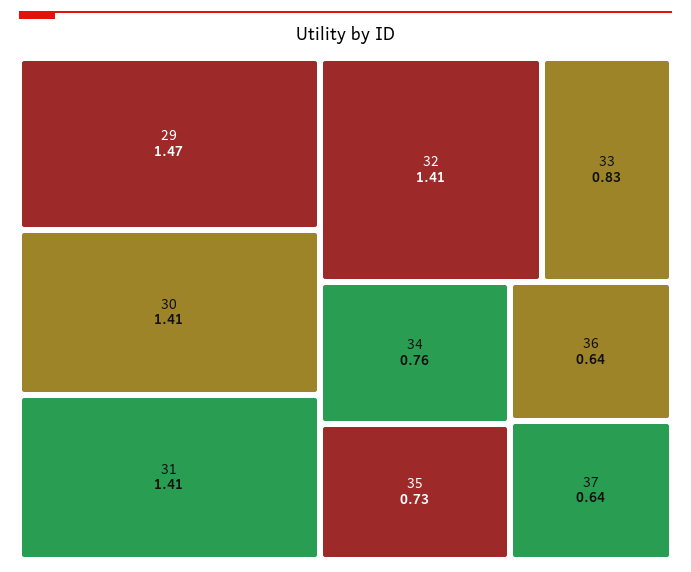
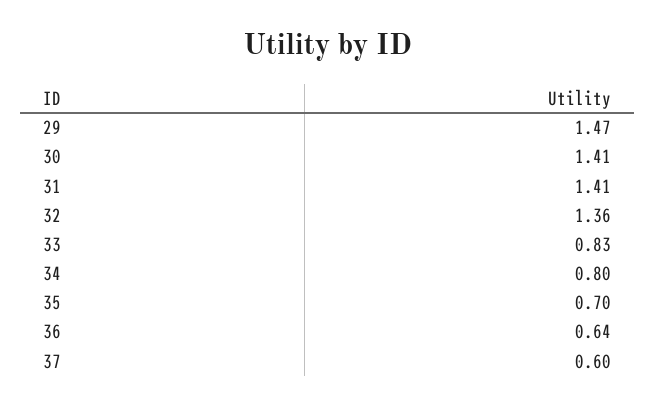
32: 1.41 -> 1.36
34: 0.76 -> 0.8
35: 0.73 -> 0.7
37: 0.64 -> 0.6

